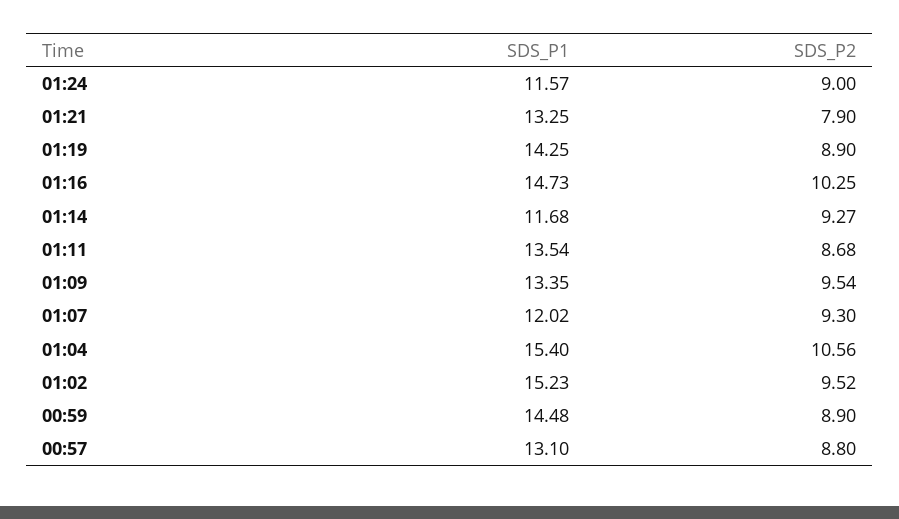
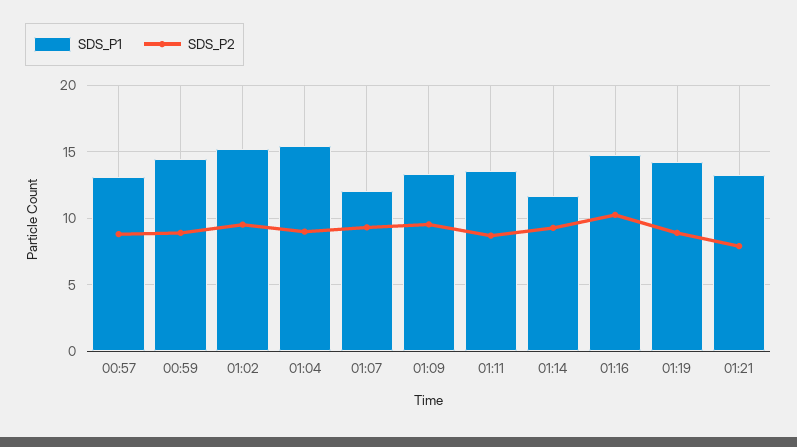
SDS_P1, 01:24: 11.57 -> none
SDS_P2, 01:24: 9 -> none
SDS_P2, 01:04: 10.56 -> 9

